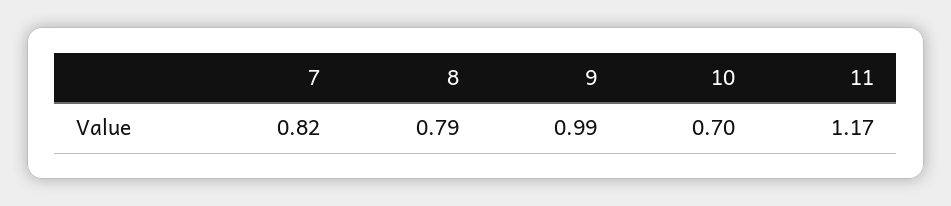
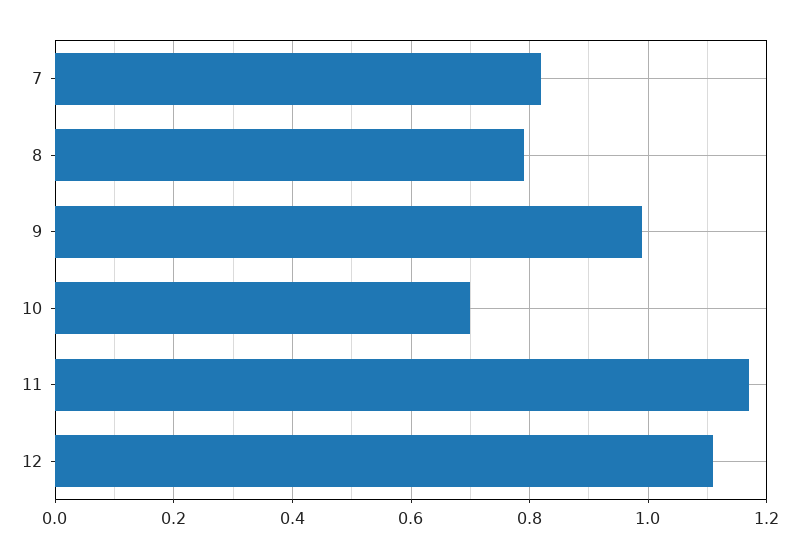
12: none -> 1.1

